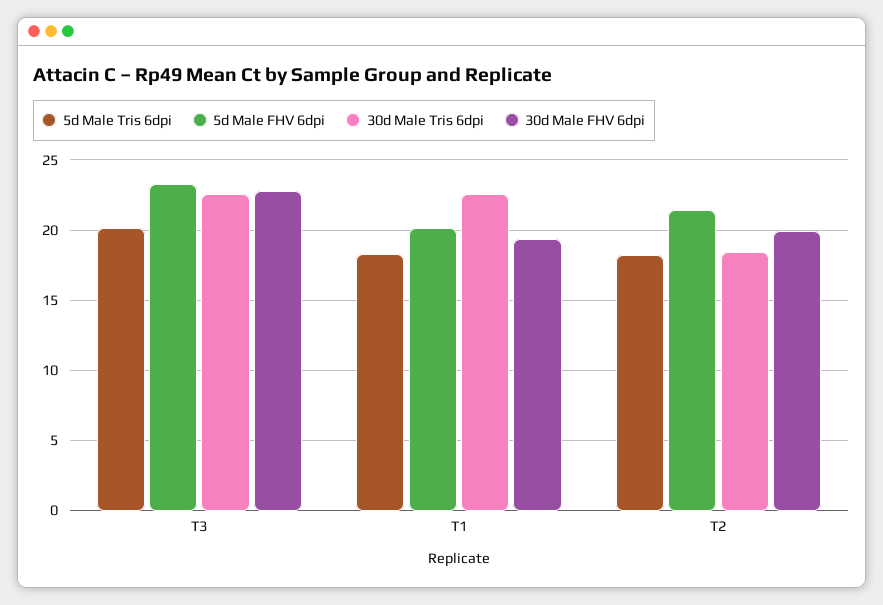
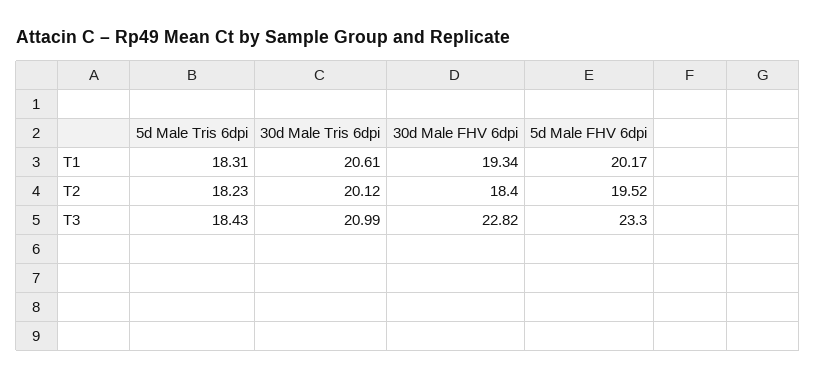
5d Male Tris 6dpi, T3: 20 -> 18.43
30d Male Tris 6dpi, T3: 22.5 -> 20.99
30d Male Tris 6dpi, T1: 22.5 -> 20.61
5d Male FHV 6dpi, T2: 21.5 -> 19.52
30d Male Tris 6dpi, T2: 18.5 -> 20.12
30d Male FHV 6dpi, T2: 20 -> 18.4

